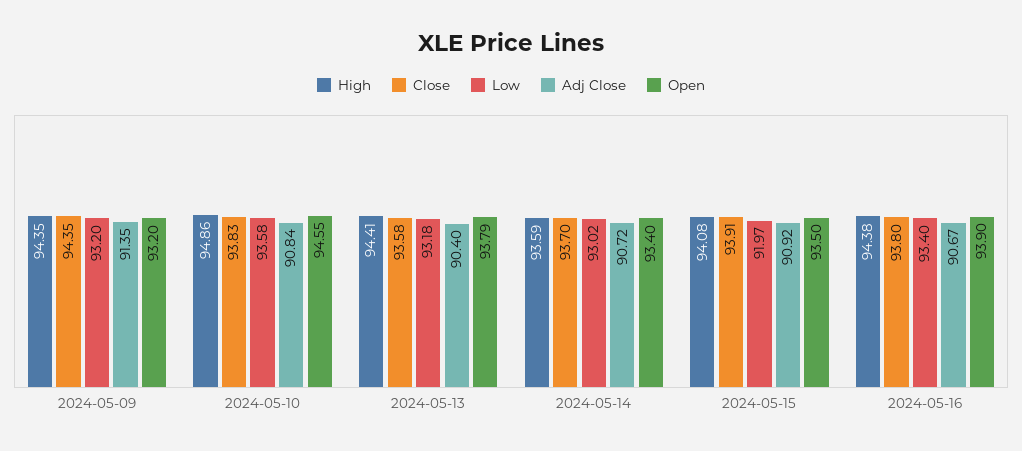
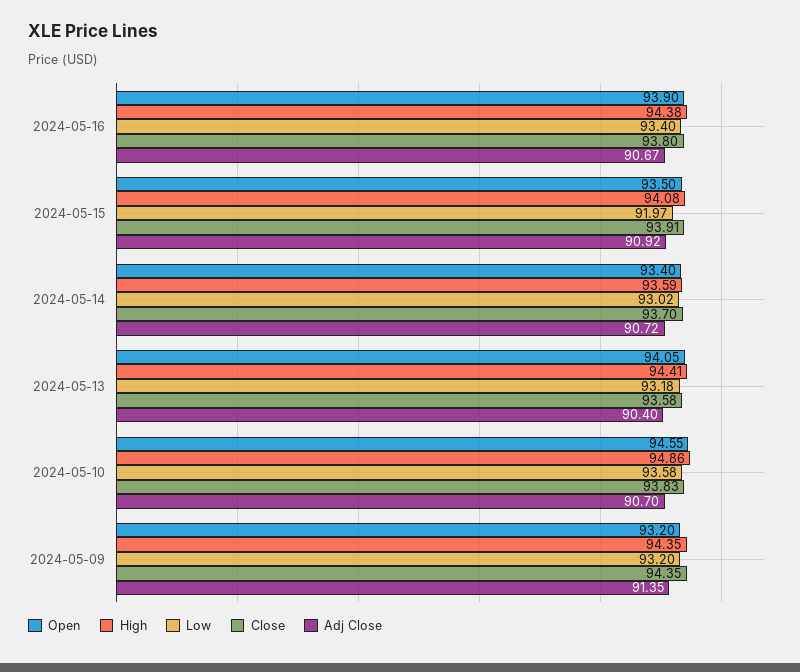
Adj Close, 2024-05-10: 90.84 -> 90.7
Open, 2024-05-13: 93.79 -> 94.05

